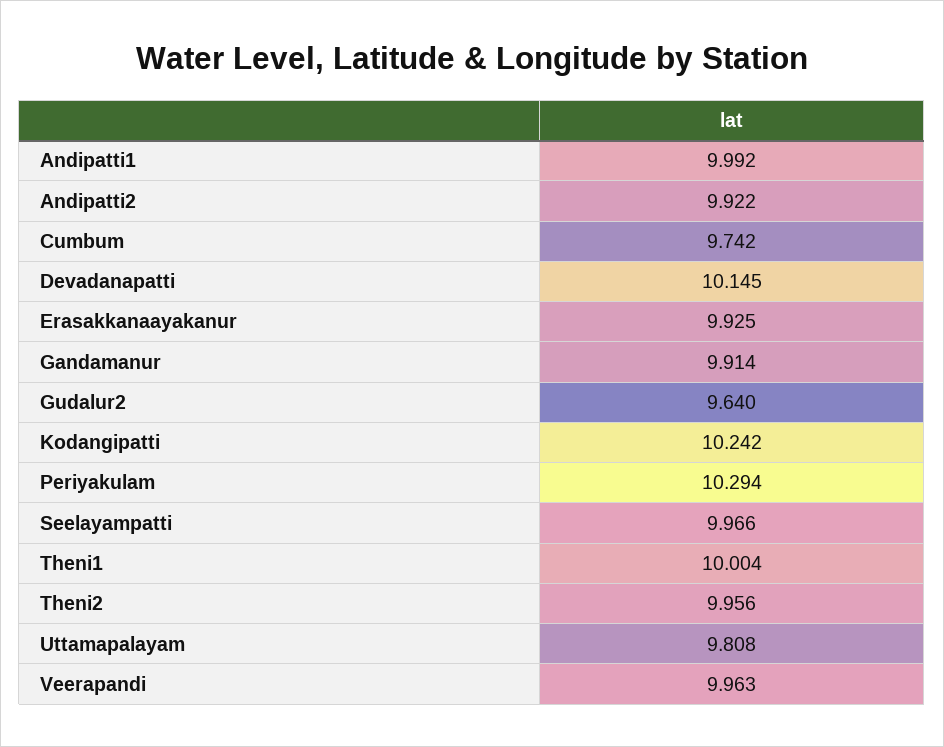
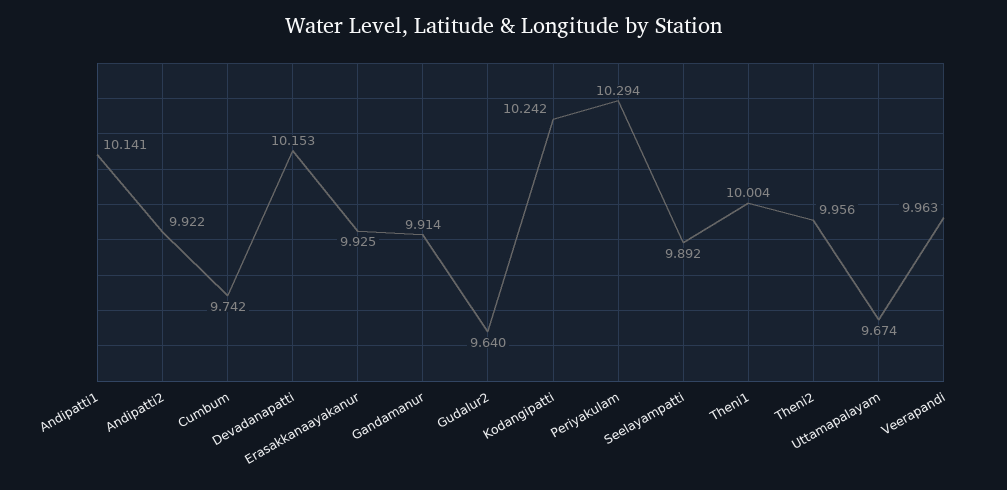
Andipatti1: 9.992 -> 10.141
Devadanapatti: 10.145 -> 10.153
Seelayampatti: 9.966 -> 9.892
Uttamapalayam: 9.808 -> 9.674

